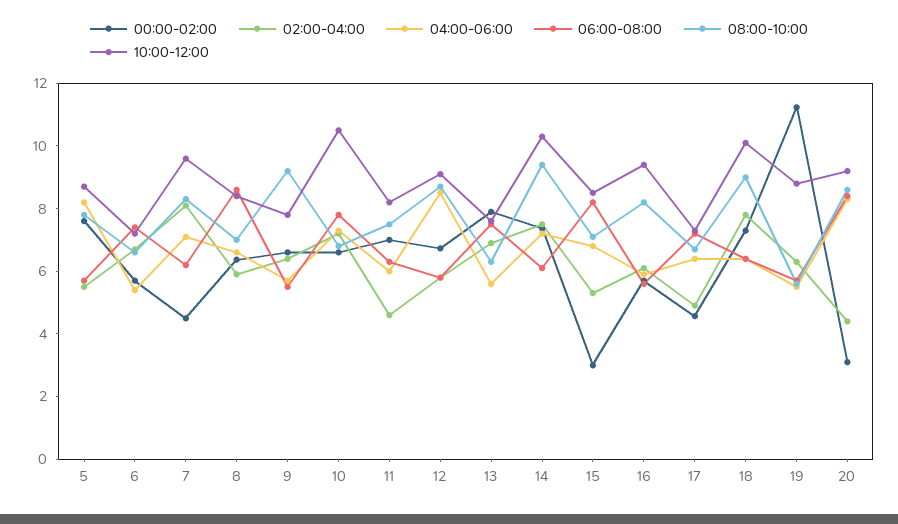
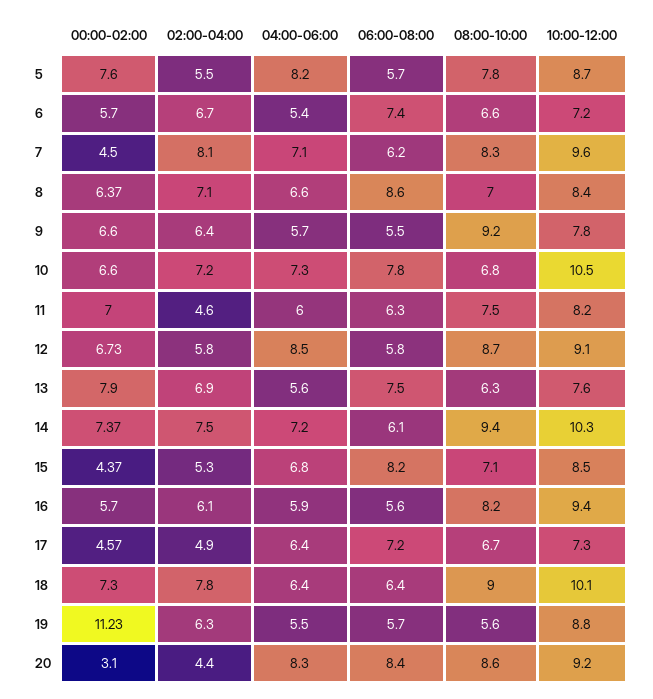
02:00-04:00, 8: 6 -> 7.1
00:00-02:00, 15: 3 -> 4.37

